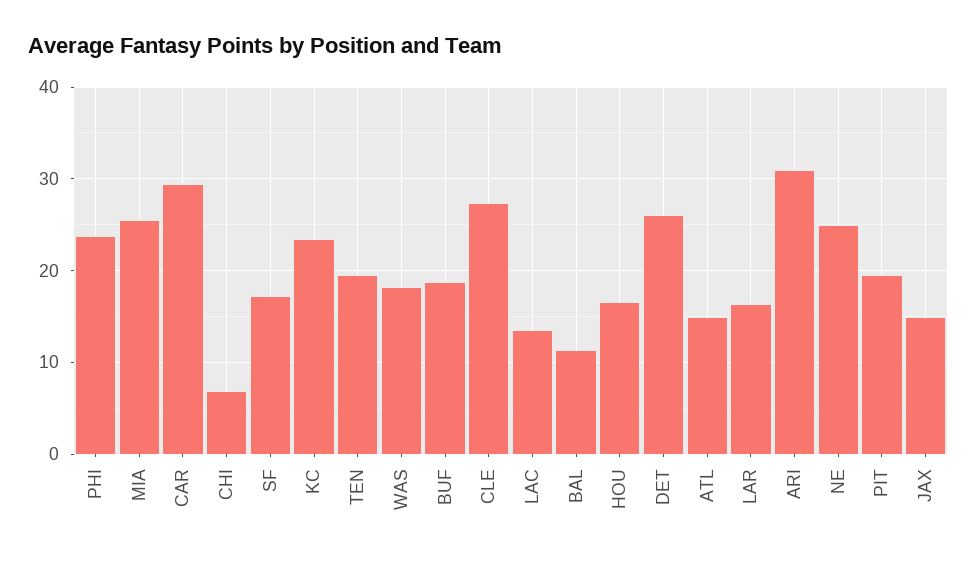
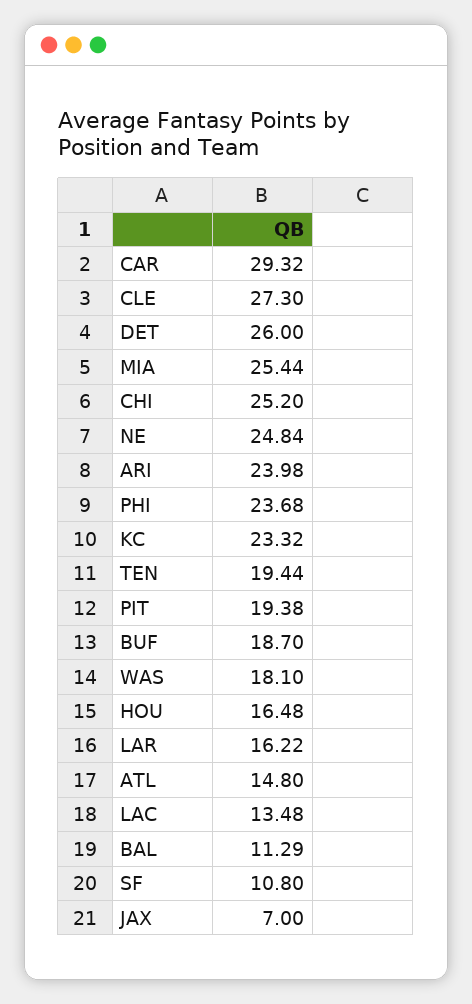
CHI: 7 -> 25.2
SF: 17 -> 10.8
ARI: 31 -> 23.98
JAX: 15 -> 7

